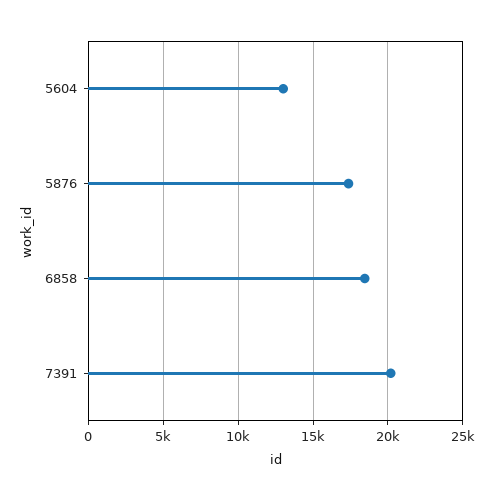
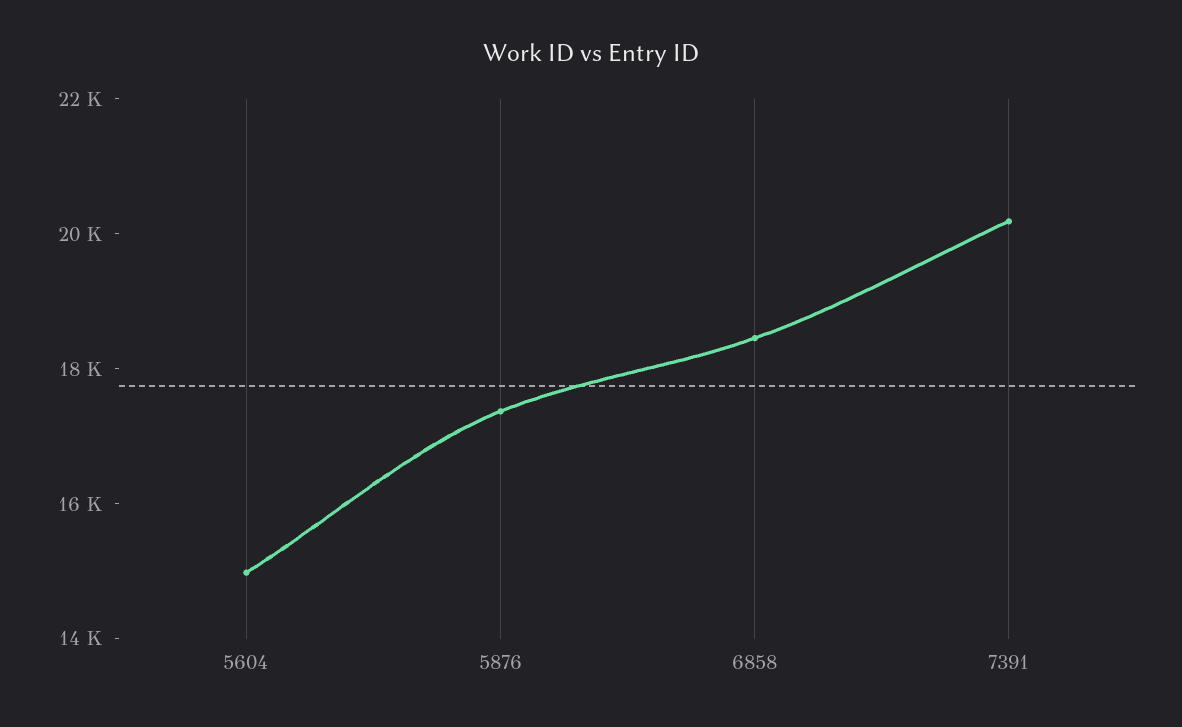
5604: 13000 -> 15000

